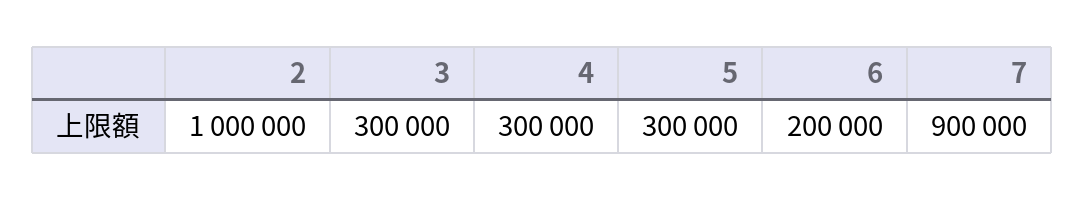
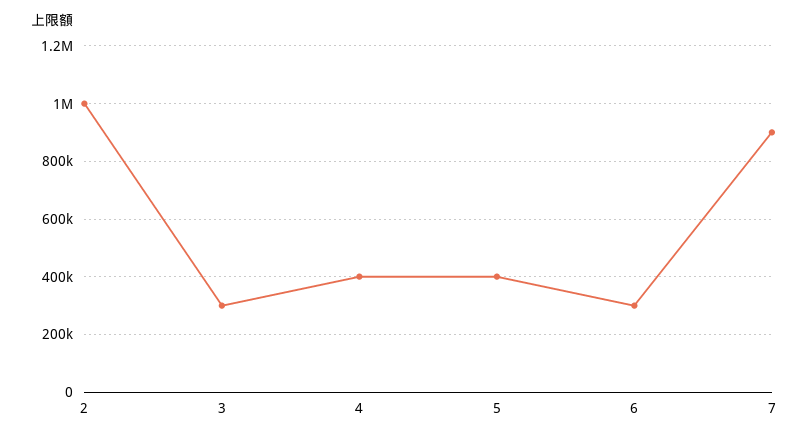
4: 300000 -> 400000
5: 300000 -> 400000
6: 200000 -> 300000

